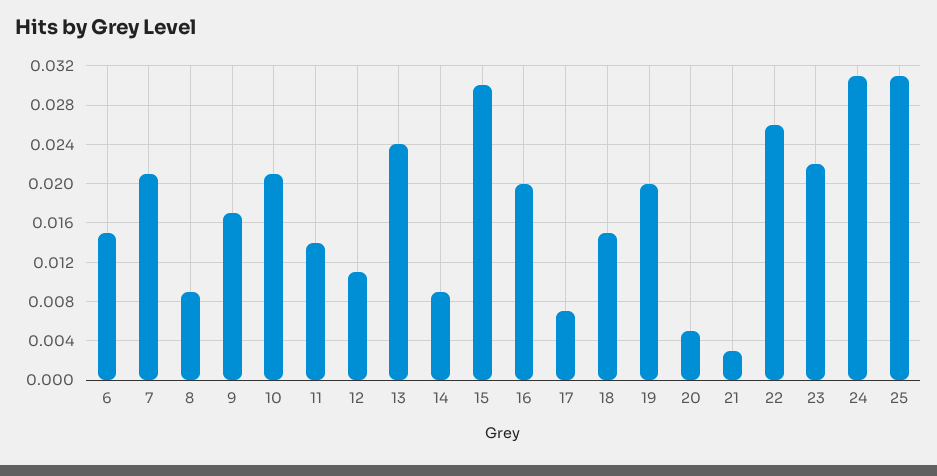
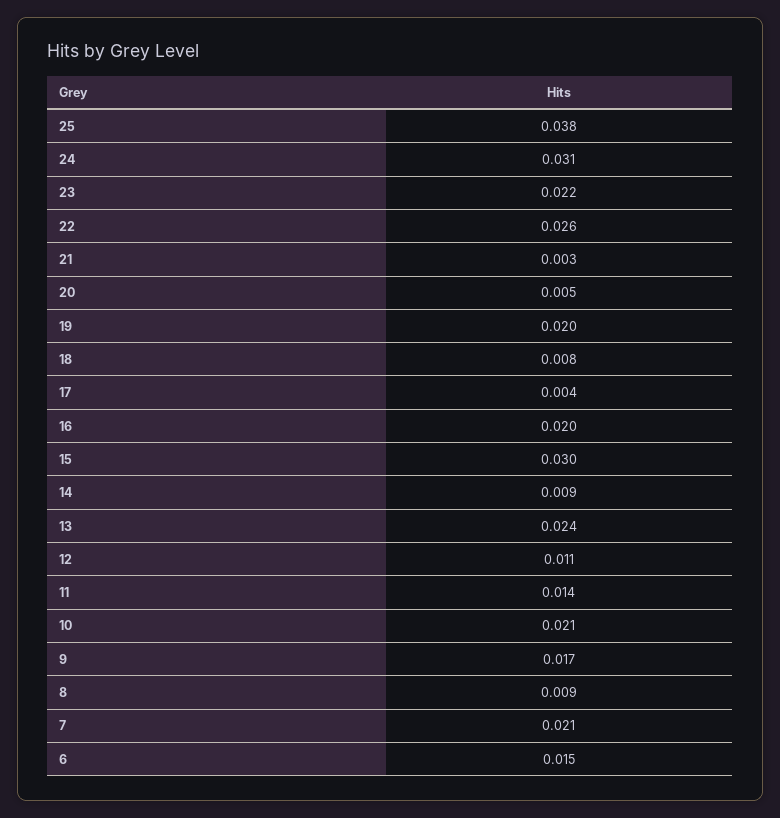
17: 0.007 -> 0.004
18: 0.015 -> 0.008
25: 0.031 -> 0.038

